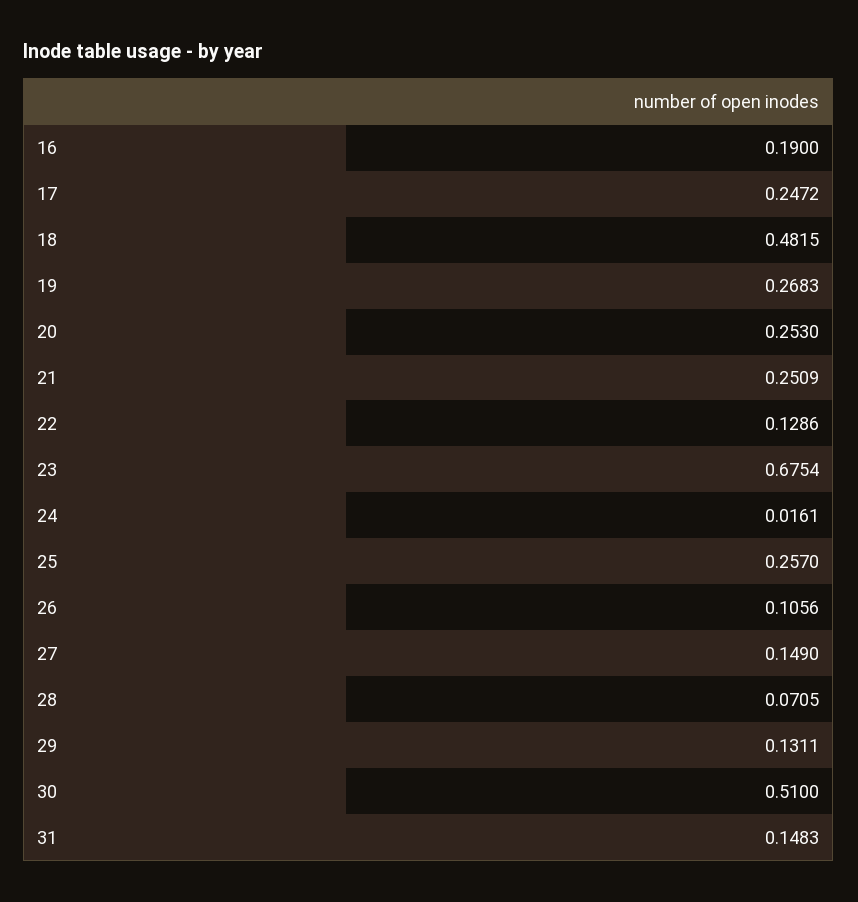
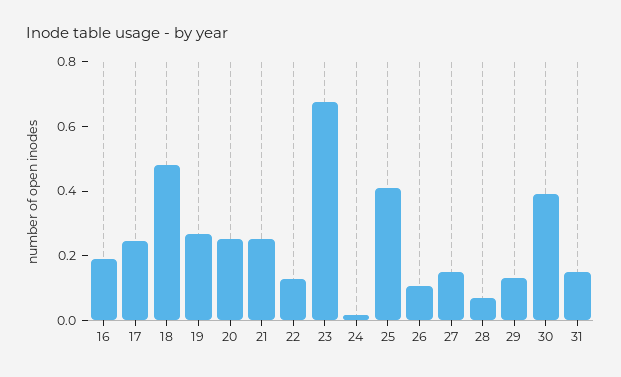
25: 0.257 -> 0.4
30: 0.51 -> 0.4

